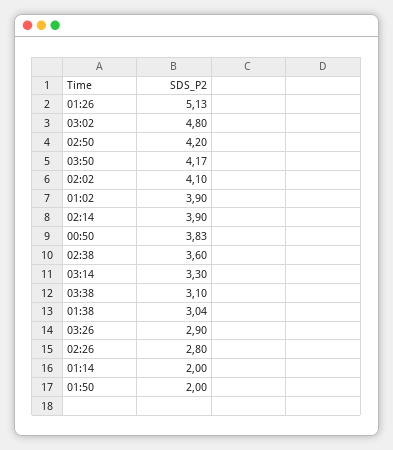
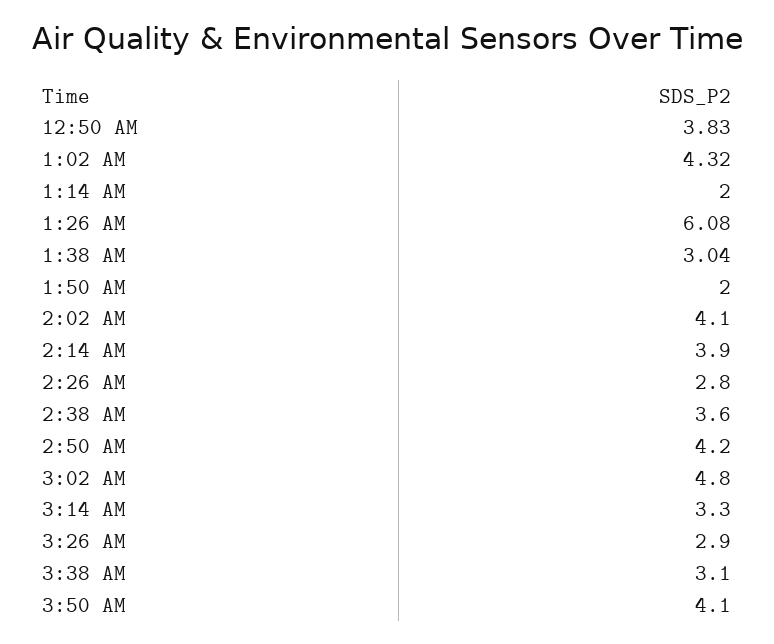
01:26: 5.13 -> 6.08
03:50: 4.17 -> 4.1
01:02: 3.9 -> 4.32

